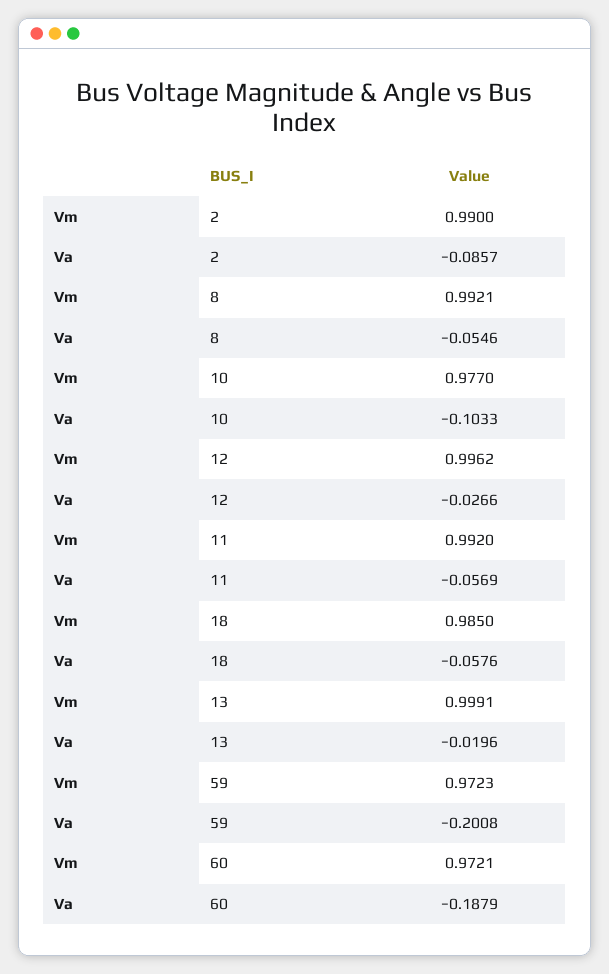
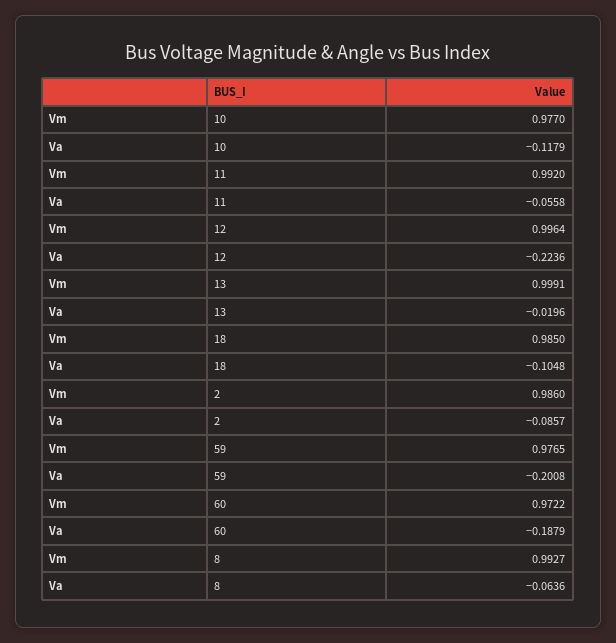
Vm, 2: 0.99 -> 0.986
Vm, 8: 0.9921 -> 0.9927
Va, 8: -0.0546 -> -0.0636
Va, 10: -0.1033 -> -0.1179
Vm, 12: 0.9962 -> 0.9964
Va, 12: -0.0266 -> -0.2236
Va, 11: -0.0569 -> -0.0558
Va, 18: -0.0576 -> -0.1048
Vm, 59: 0.9723 -> 0.9765
Vm, 60: 0.9721 -> 0.9722

